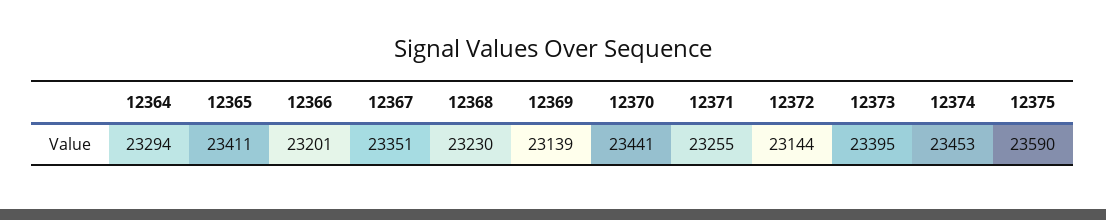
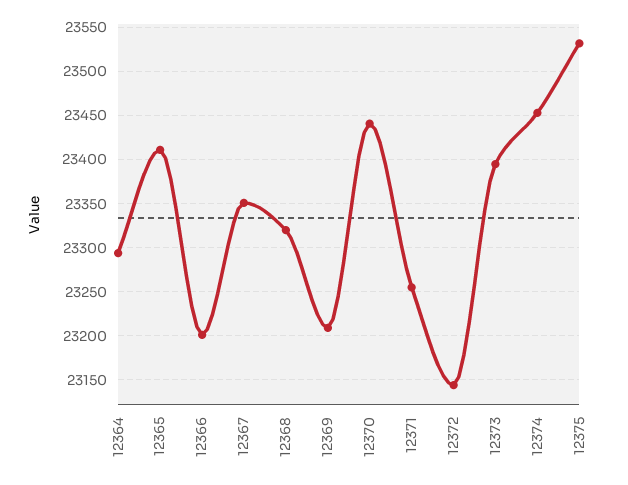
12368: 23230 -> 23320
12369: 23139 -> 23210
12375: 23590 -> 23530

